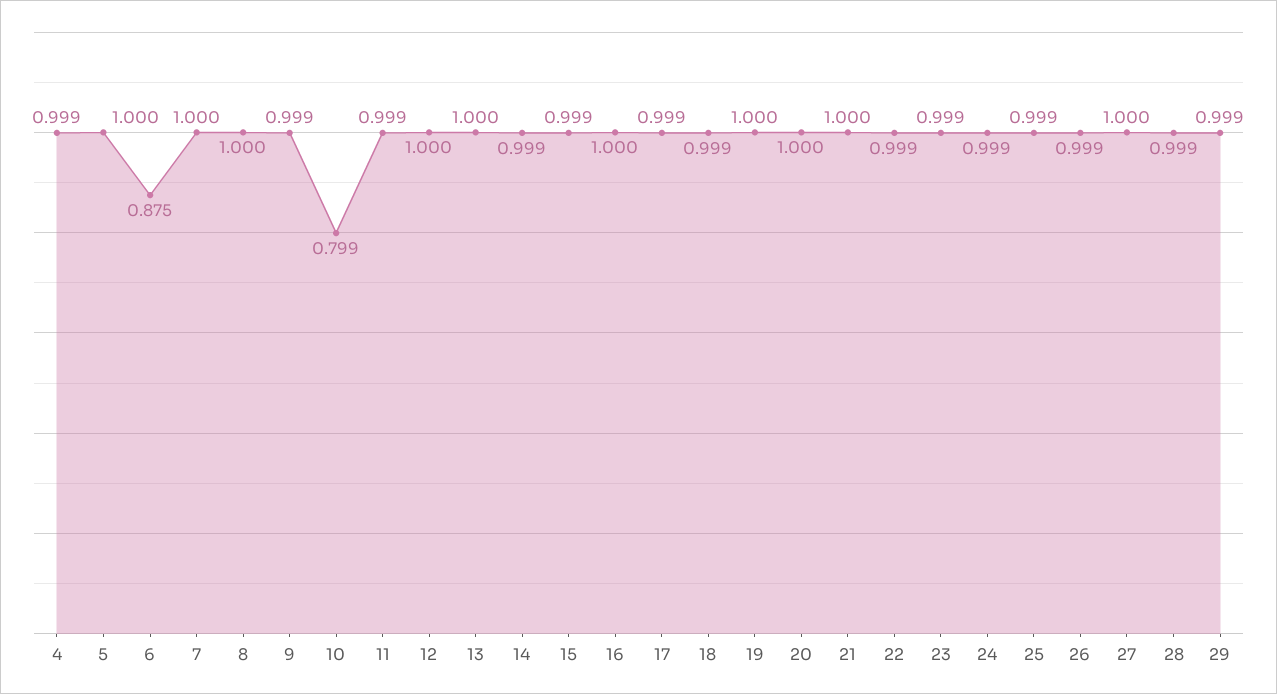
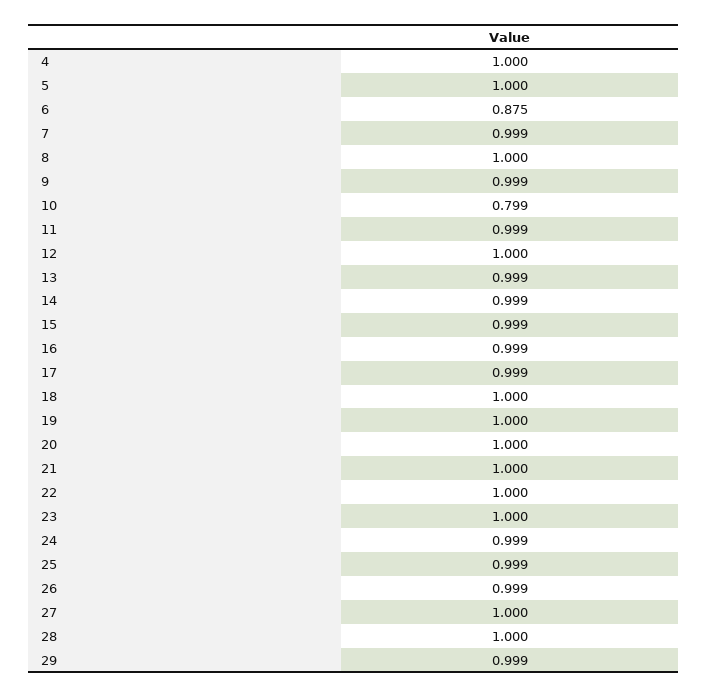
4: 0.999 -> 1
7: 1 -> 0.999
13: 1 -> 0.999
16: 1 -> 0.999
18: 0.999 -> 1
22: 0.999 -> 1
23: 0.999 -> 1
28: 0.999 -> 1

